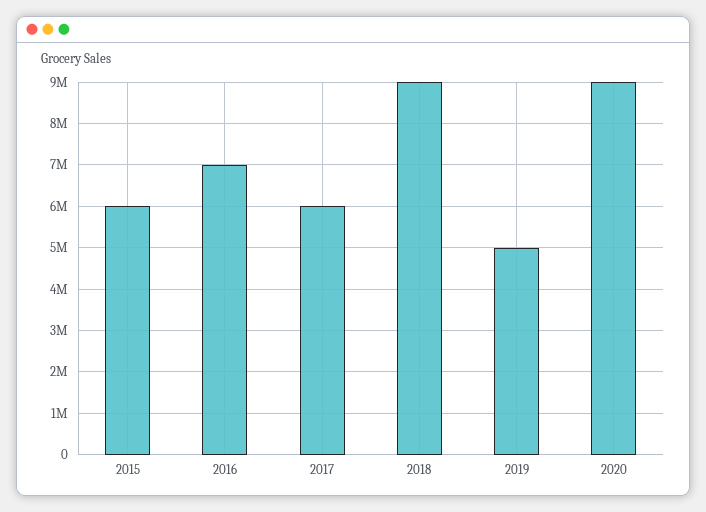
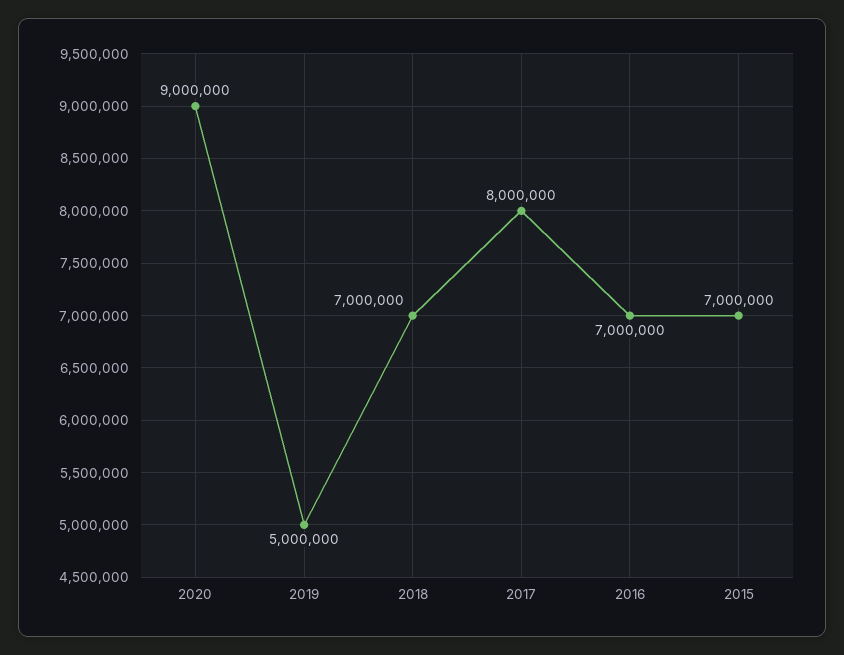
2015: 6000000 -> 7000000
2017: 6000000 -> 8000000
2018: 9000000 -> 7000000

